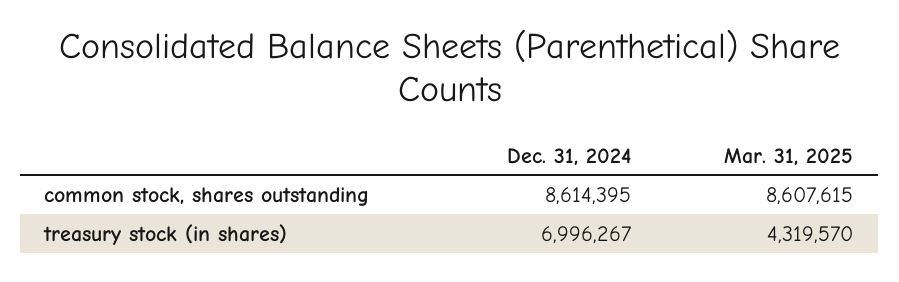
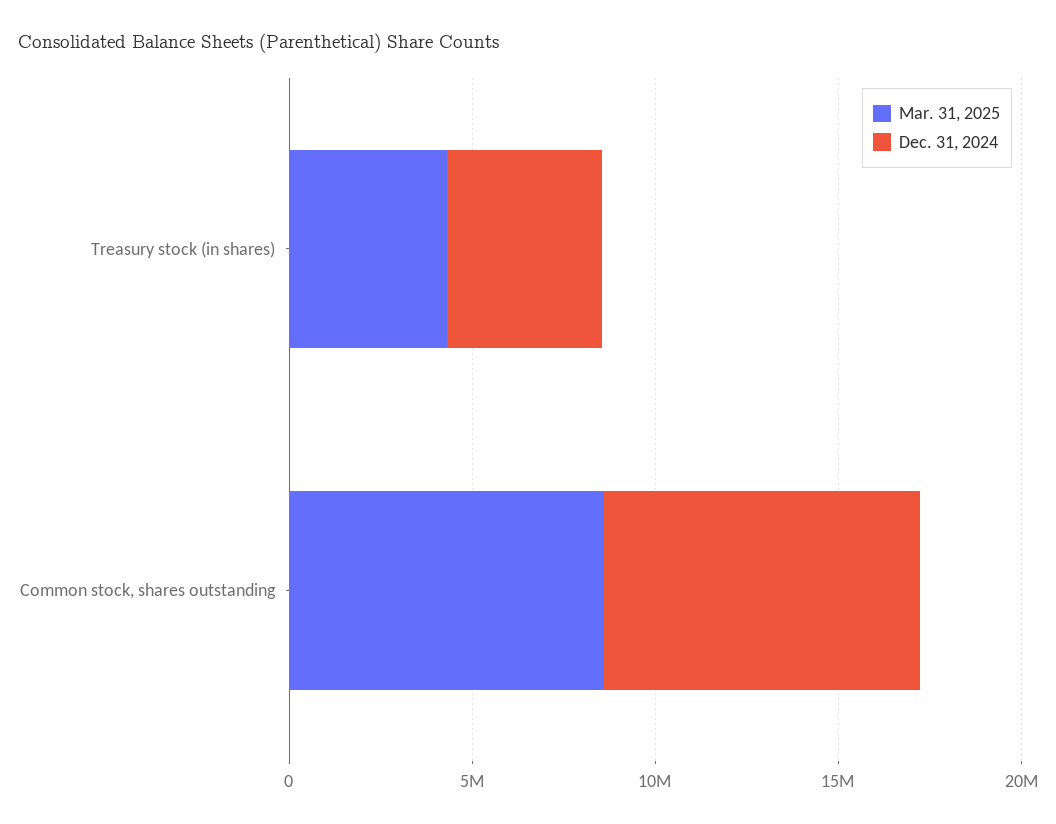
Dec. 31, 2024, treasury stock (in shares): 6996267 -> 4000000

